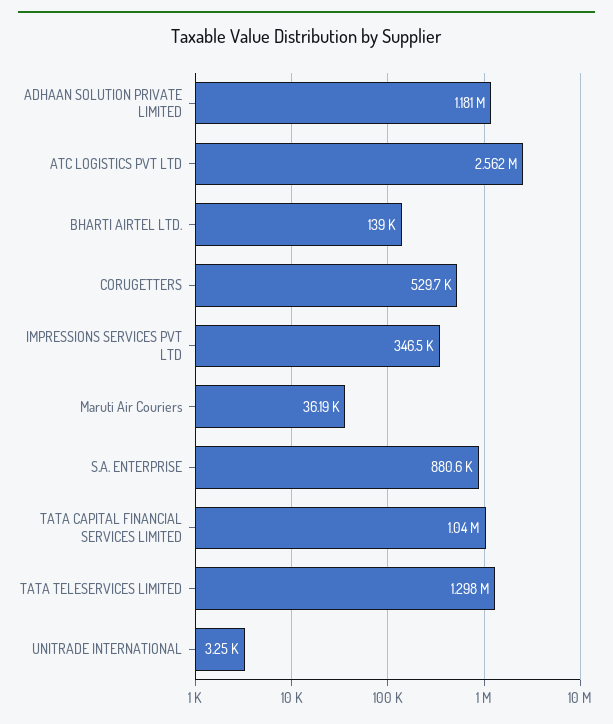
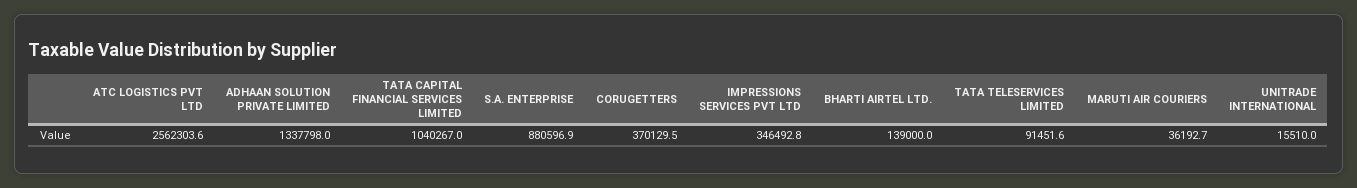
ADHAAN SOLUTION PRIVATE LIMITED: 1181000 -> 1337798
CORUGETTERS: 529700 -> 370129.5
TATA TELESERVICES LIMITED: 1298000 -> 91451.6
UNITRADE INTERNATIONAL: 3250 -> 15510

